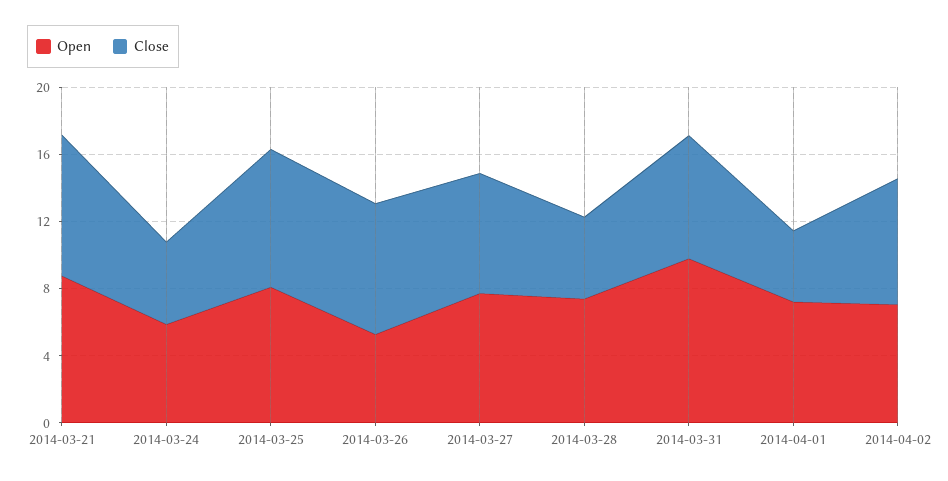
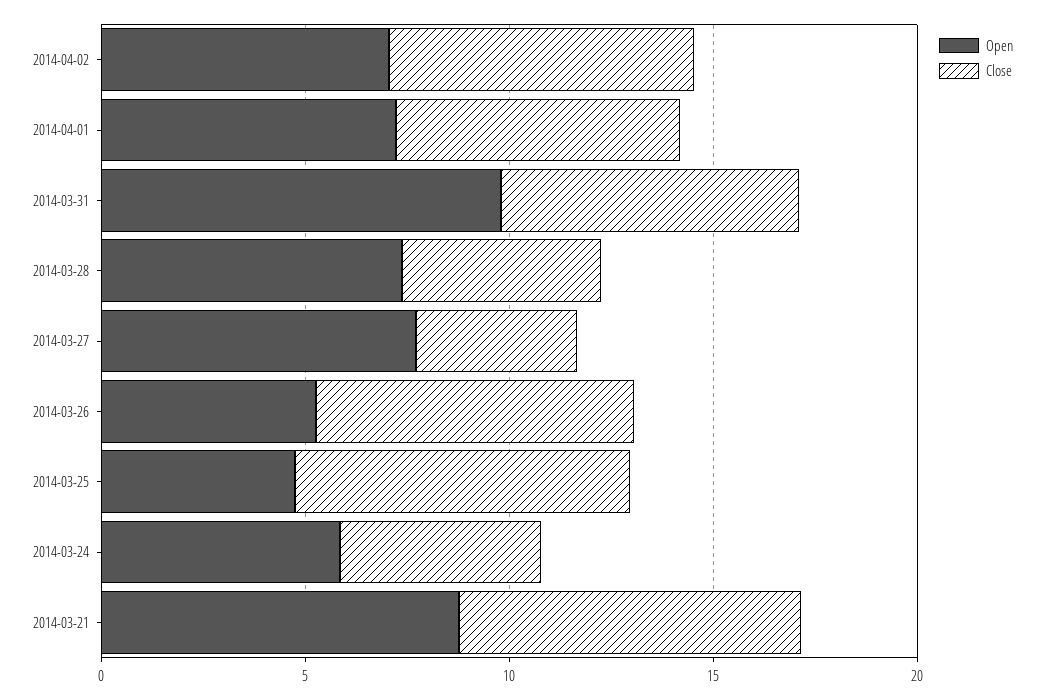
Open, 2014-03-25: 8 -> 5
Close, 2014-03-27: 7 -> 4
Close, 2014-04-01: 4 -> 7

